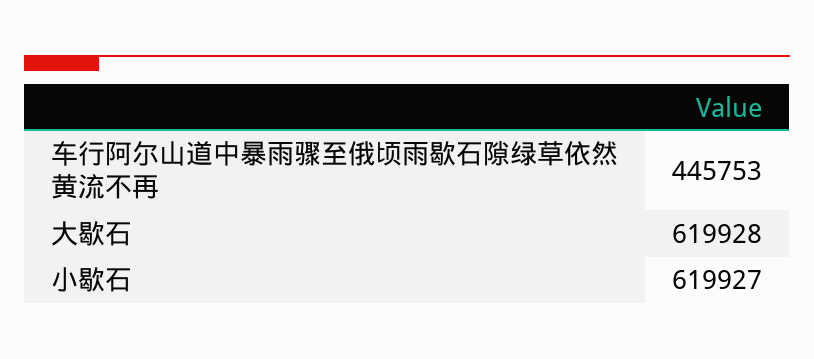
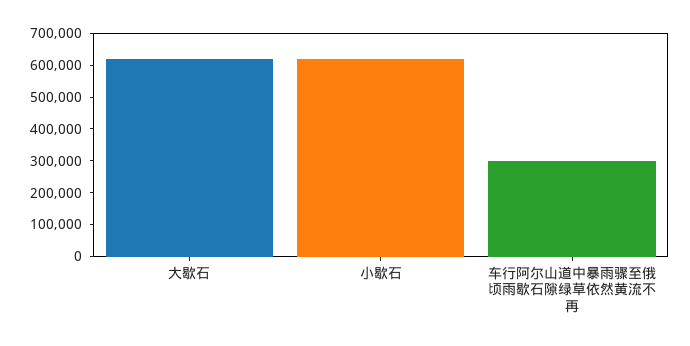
车行阿尔山道中暴雨骤至俄顷雨歇石隙绿草依然黄流不再: 445753 -> 300000

